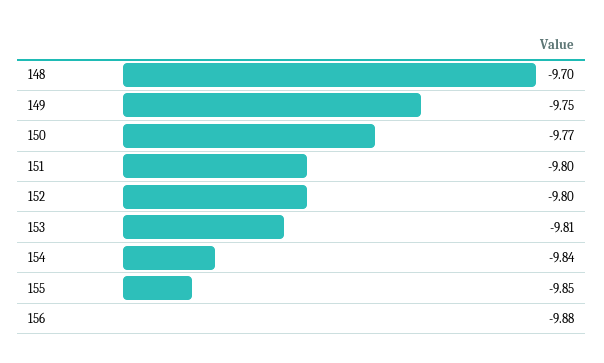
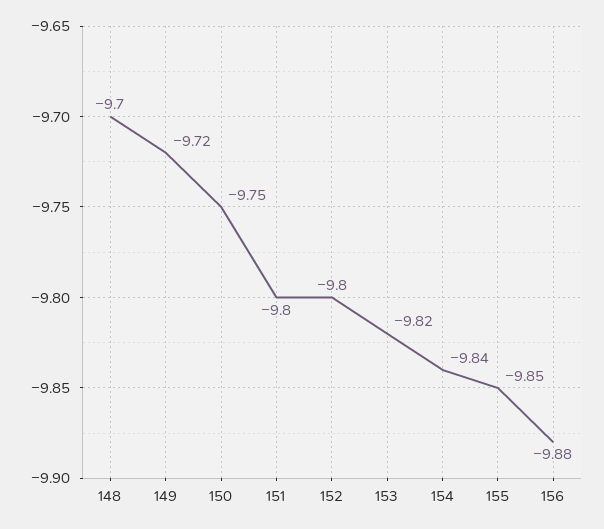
149: -9.75 -> -9.72
150: -9.77 -> -9.75
153: -9.81 -> -9.82

